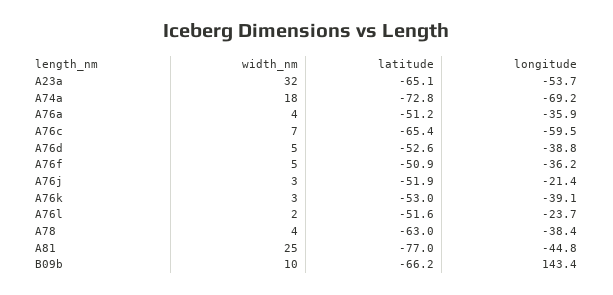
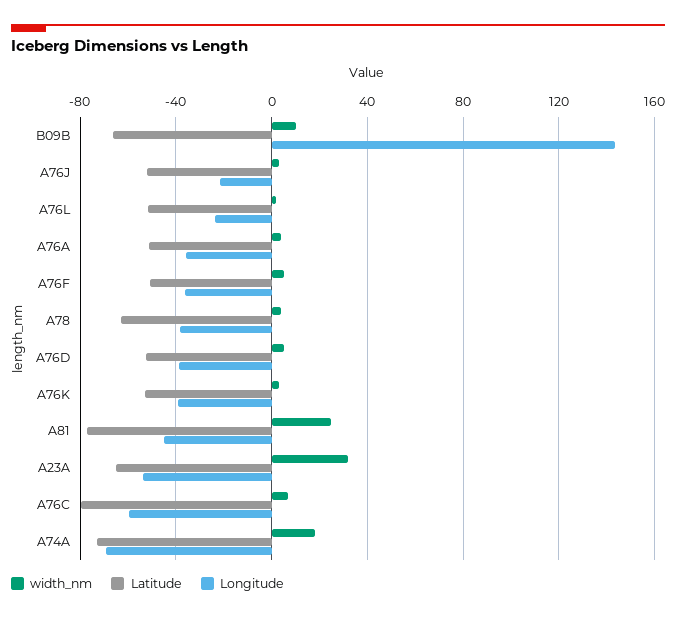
latitude, A76c: -65.4 -> -80

